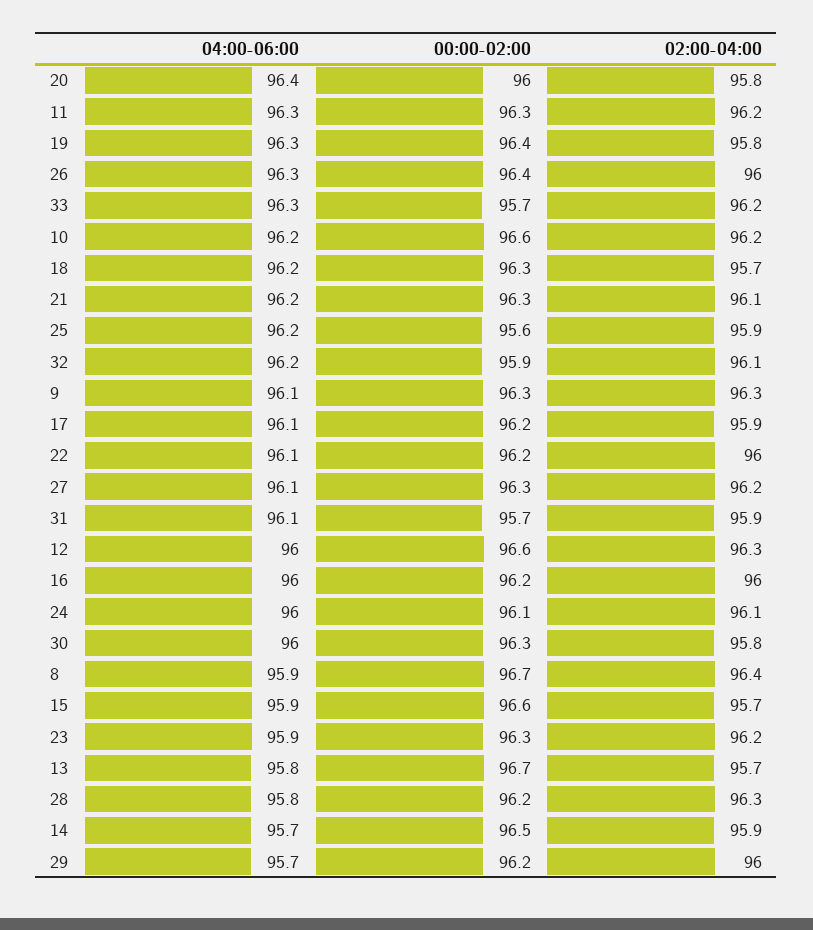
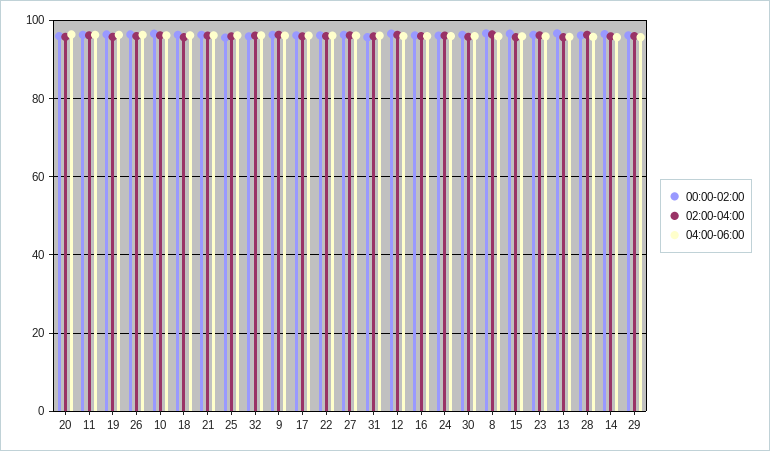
04:00-06:00, 33: 96.3 -> none
00:00-02:00, 33: 95.7 -> none
02:00-04:00, 33: 96.2 -> none

